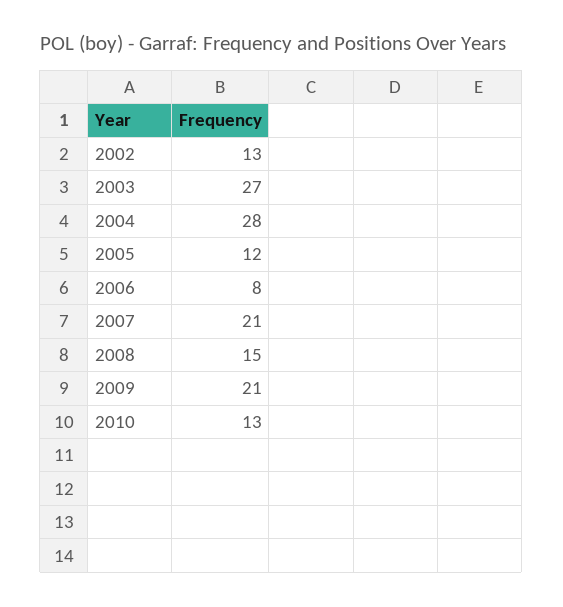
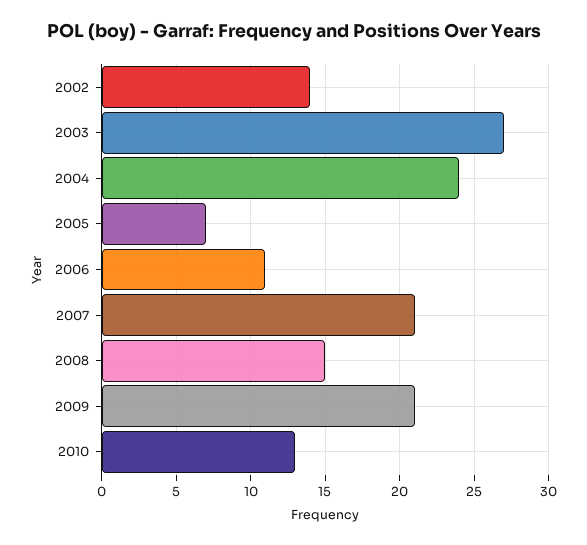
2002: 13 -> 14
2004: 28 -> 24
2005: 12 -> 7
2006: 8 -> 11

